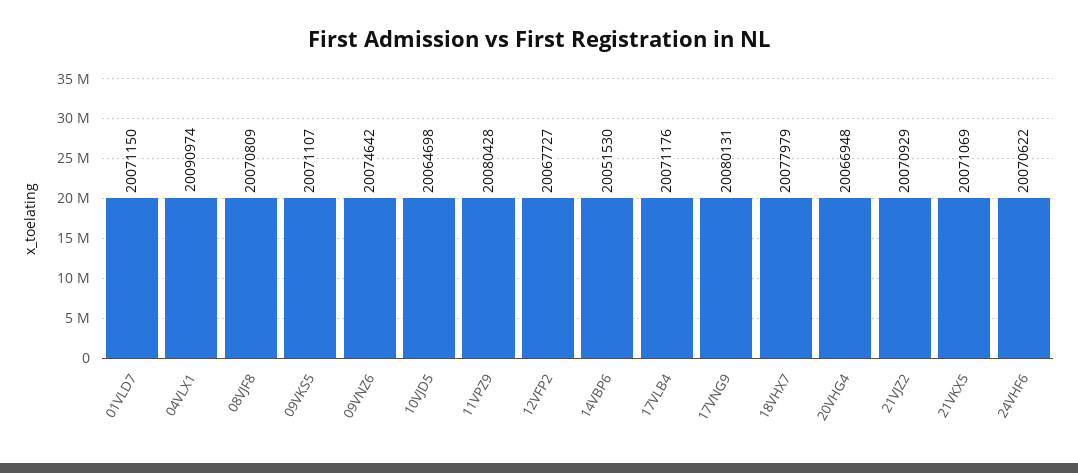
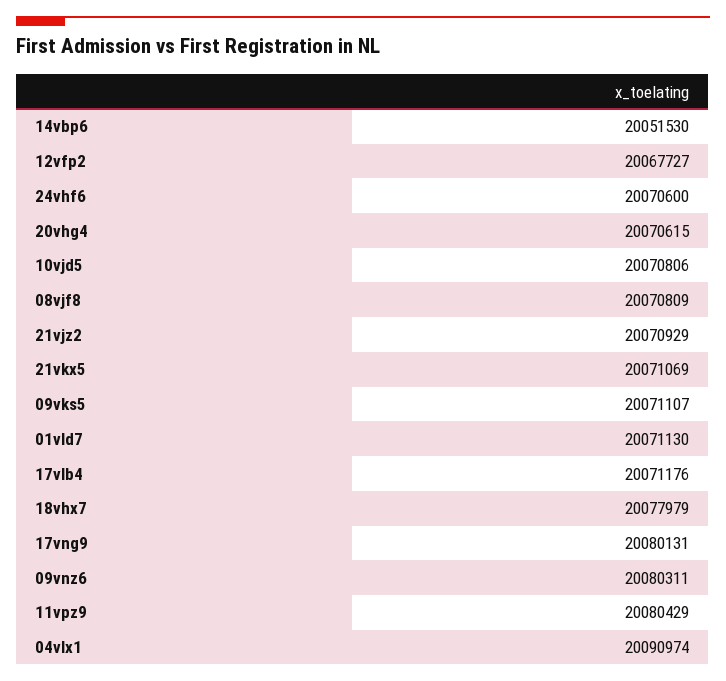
01VLD7: 20071150 -> 20071130
09VNZ6: 20074642 -> 20080311
10VJD5: 20064698 -> 20070806
11VPZ9: 20080428 -> 20080429
20VHG4: 20066948 -> 20070615
24VHF6: 20070622 -> 20070600

